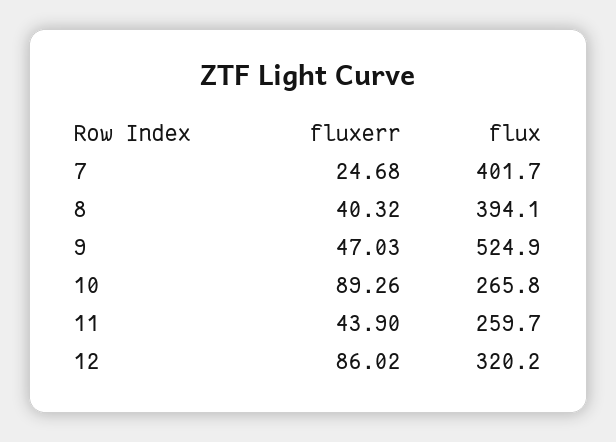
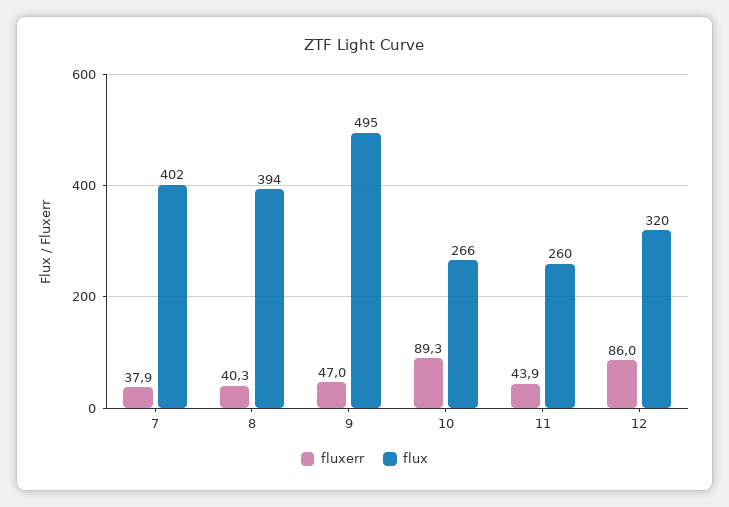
fluxerr, 7: 24.68 -> 37.9
flux, 9: 524.9 -> 495

